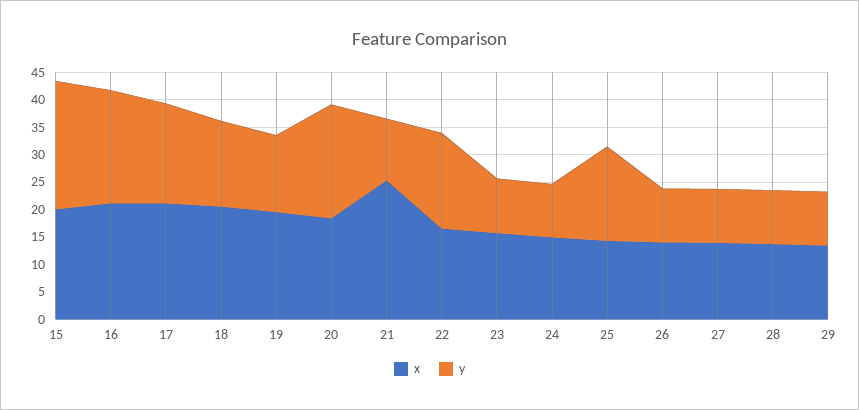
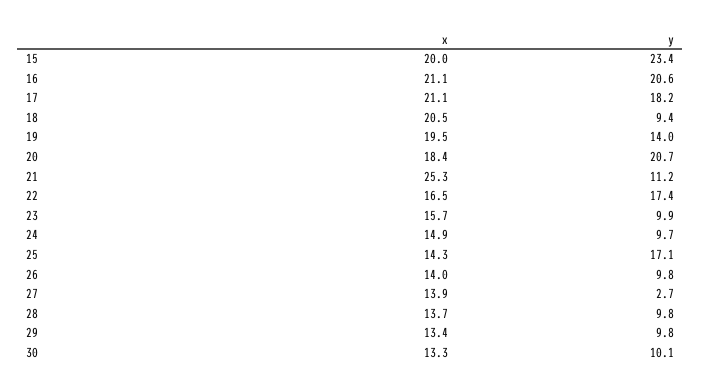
y, 18: 15 -> 9.4
y, 27: 10 -> 2.7
x, 30: none -> 13.3
y, 30: none -> 10.1

